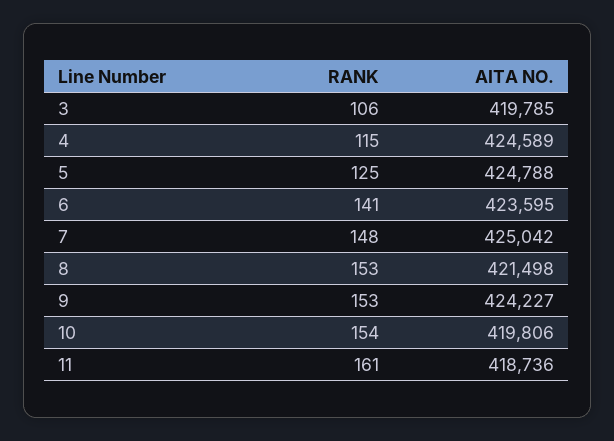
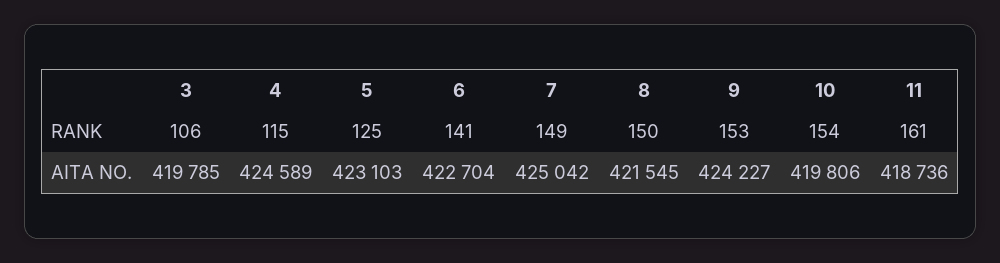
AITA NO., 5: 424788 -> 423103
AITA NO., 6: 423595 -> 422704
RANK, 7: 148 -> 149
RANK, 8: 153 -> 150
AITA NO., 8: 421498 -> 421545

